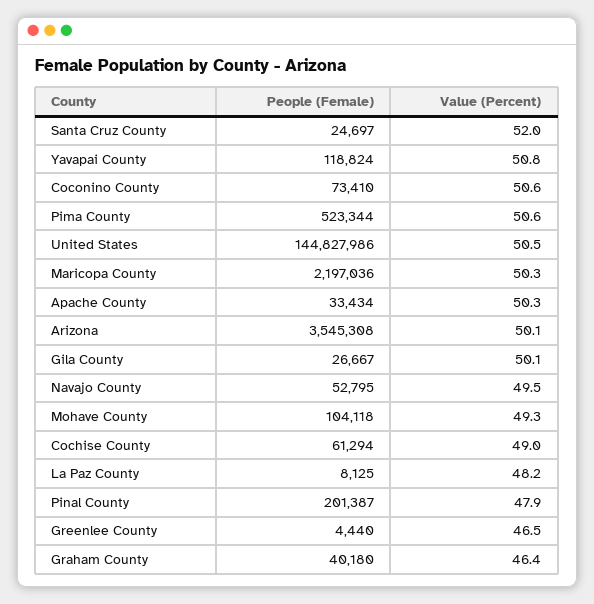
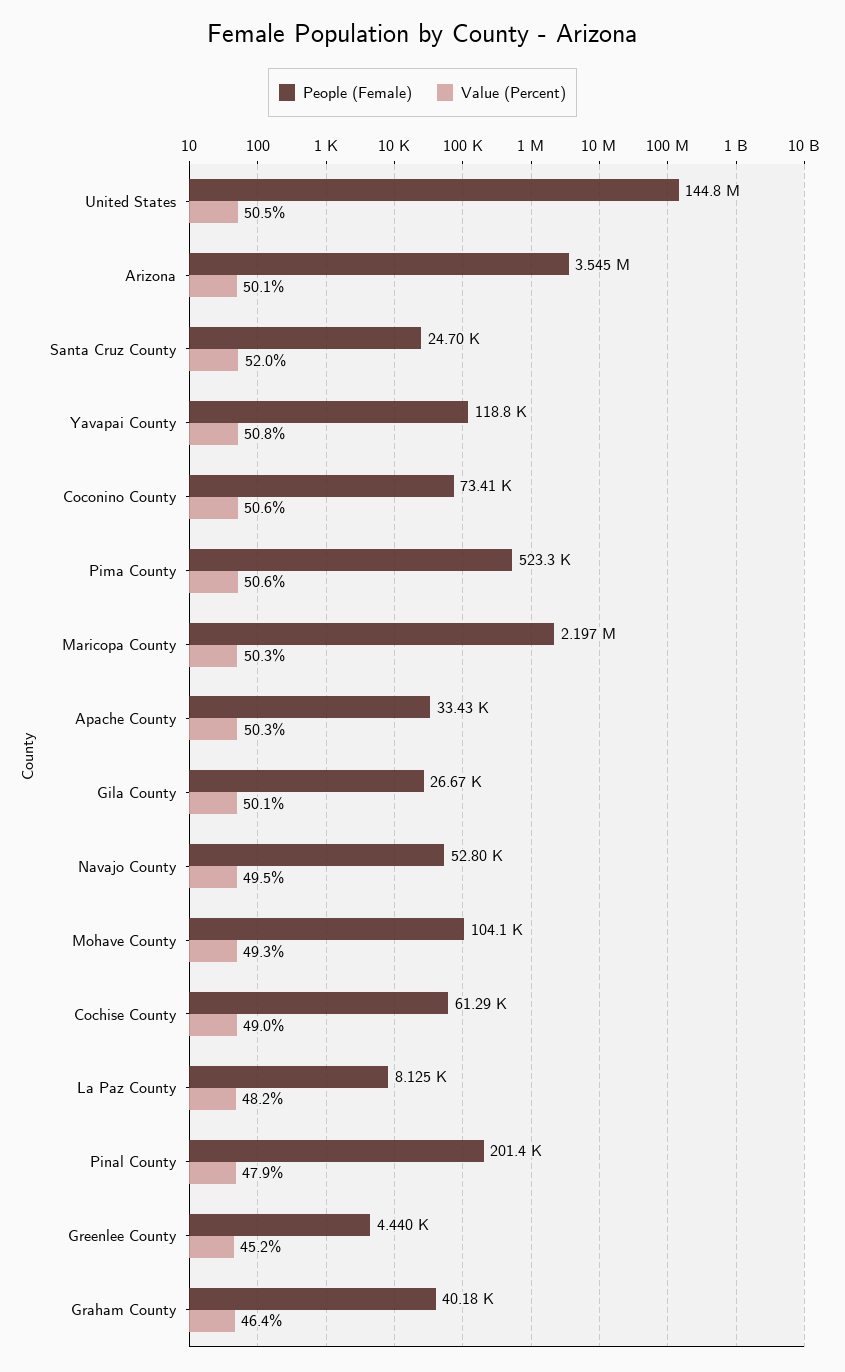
Value (Percent), Greenlee County: 46.5 -> 45.2

